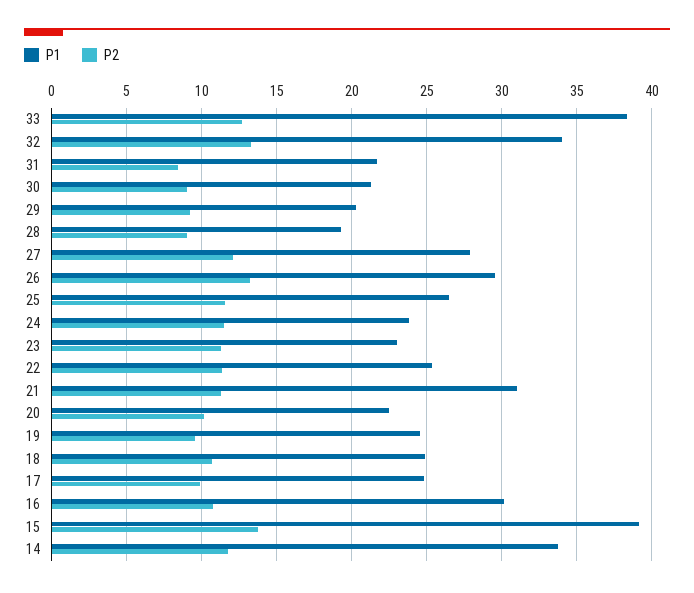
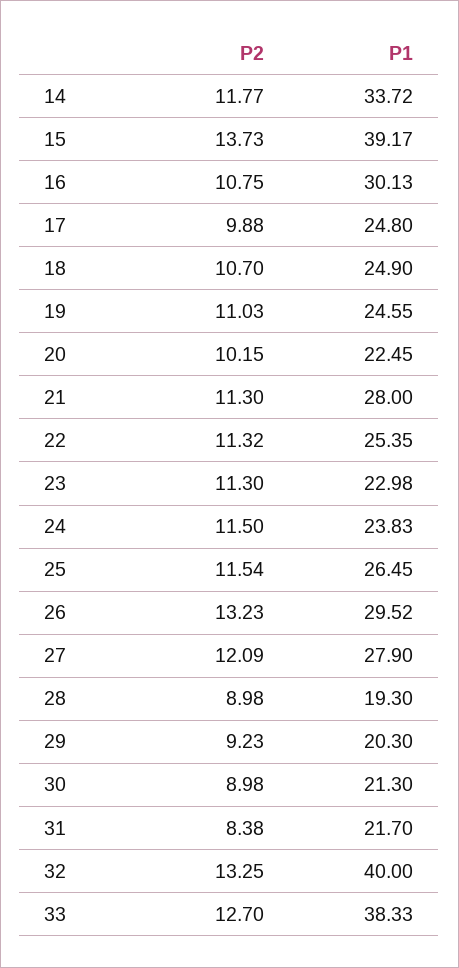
P1, 32: 34 -> 40
P1, 21: 31 -> 28
P2, 19: 9.5 -> 11.03

